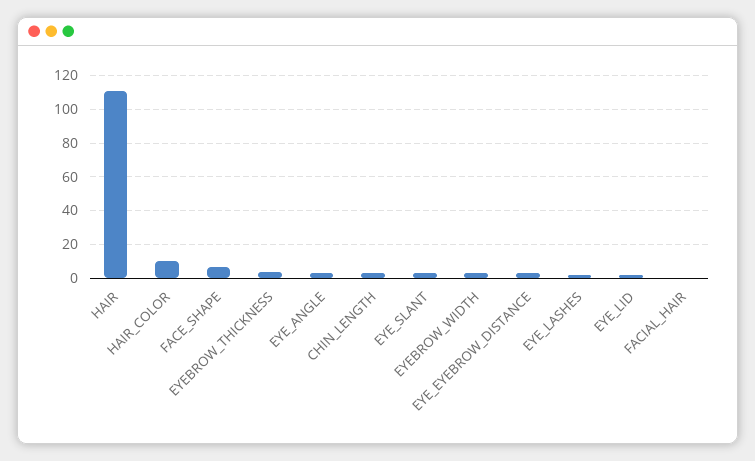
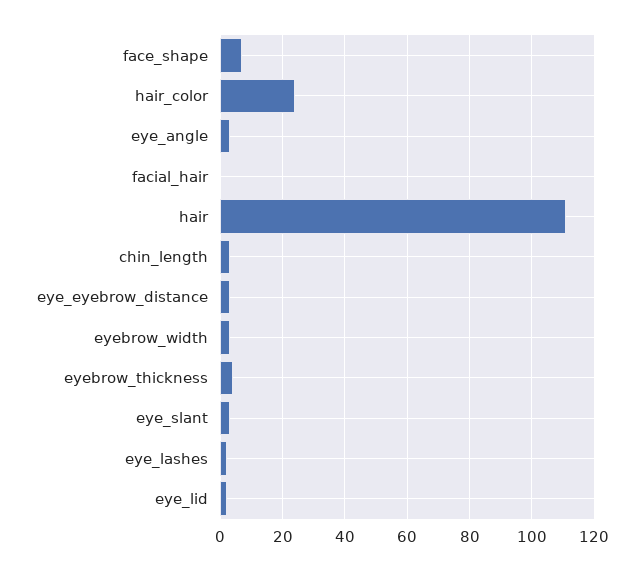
HAIR_COLOR: 10 -> 25

